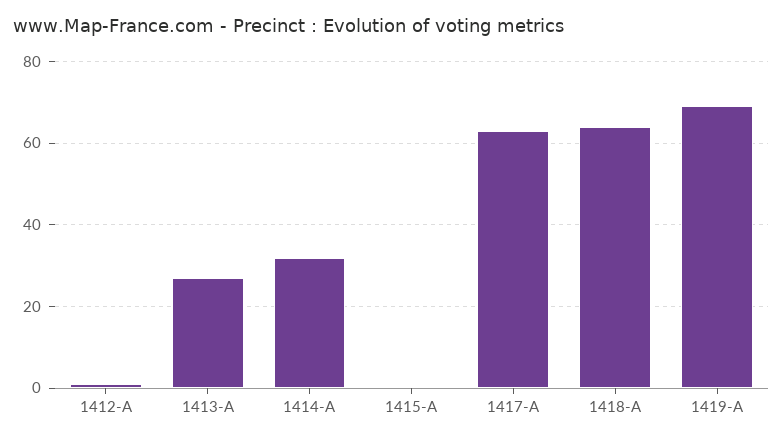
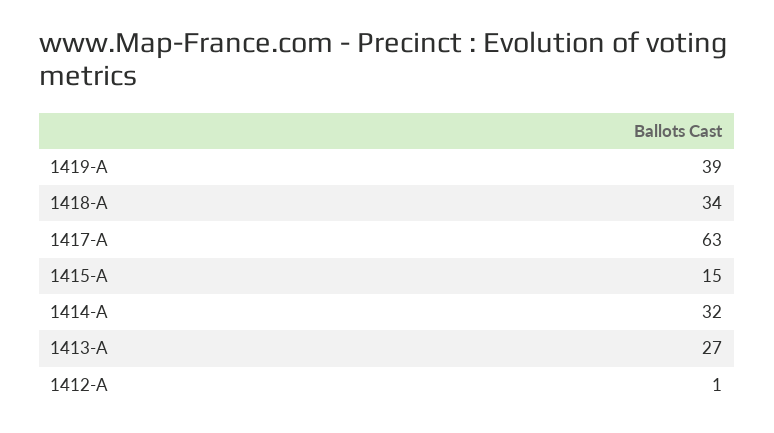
1415-A: 0 -> 15
1418-A: 65 -> 34
1419-A: 70 -> 39

